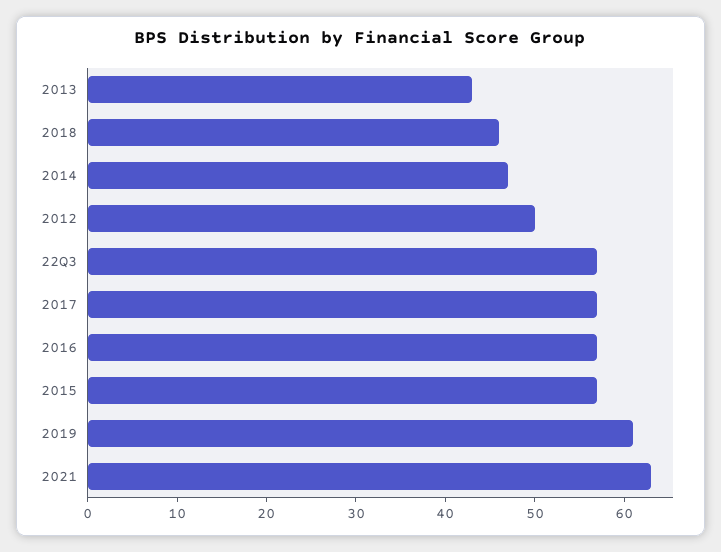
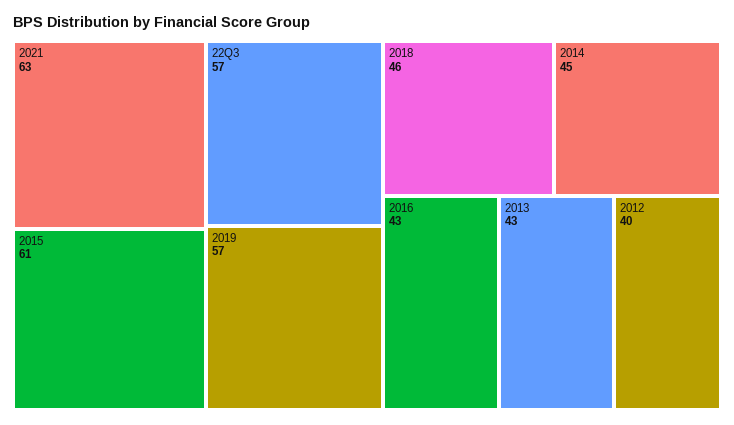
2014: 47 -> 45
2012: 50 -> 40
2017: 57 -> none
2016: 57 -> 43
2015: 57 -> 61
2019: 61 -> 57

